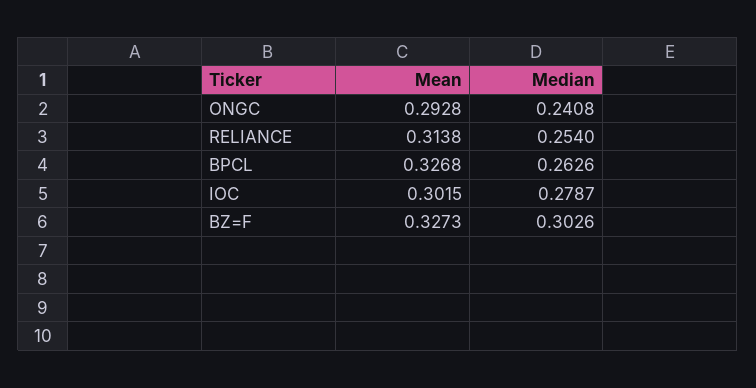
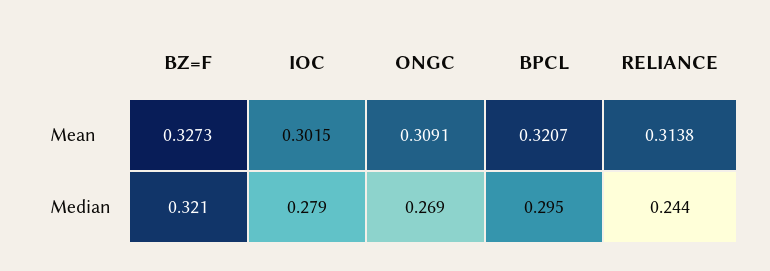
Mean, ONGC: 0.2928 -> 0.3091
Median, ONGC: 0.2408 -> 0.269
Median, RELIANCE: 0.254 -> 0.244
Mean, BPCL: 0.3268 -> 0.3207
Median, BPCL: 0.2626 -> 0.295
Median, BZ=F: 0.3026 -> 0.321

